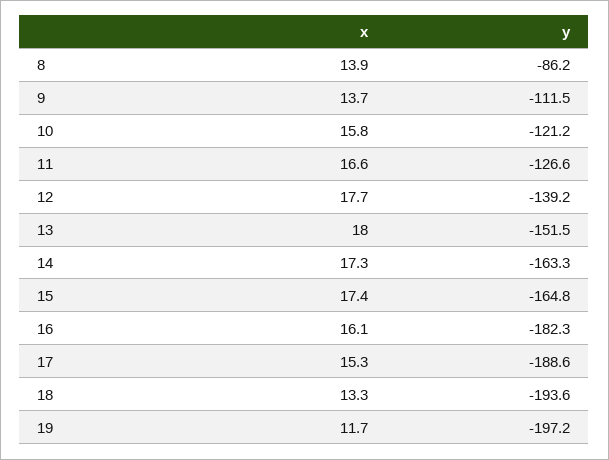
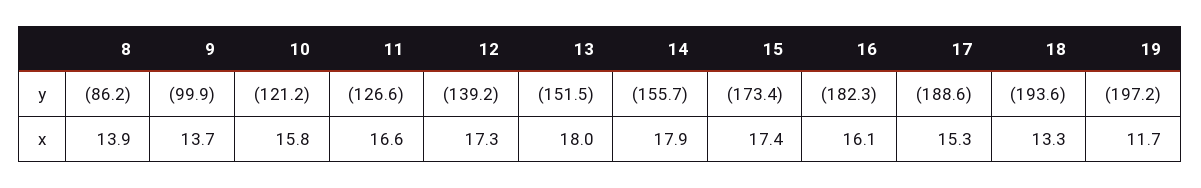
y, 9: -111.5 -> -99.9
x, 12: 17.7 -> 17.3
x, 14: 17.3 -> 17.9
y, 14: -163.3 -> -155.7
y, 15: -164.8 -> -173.4

